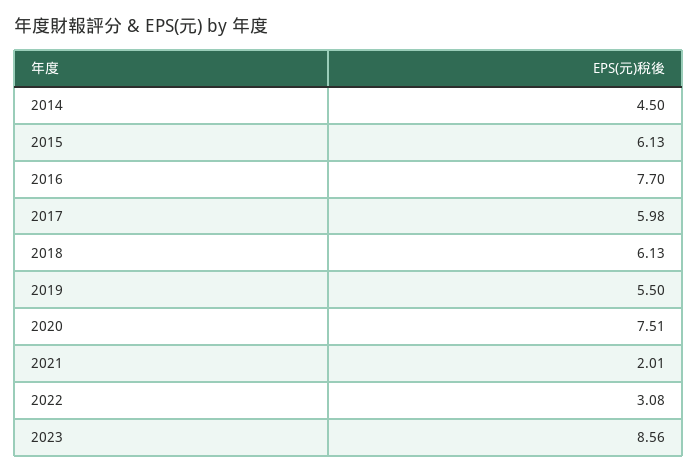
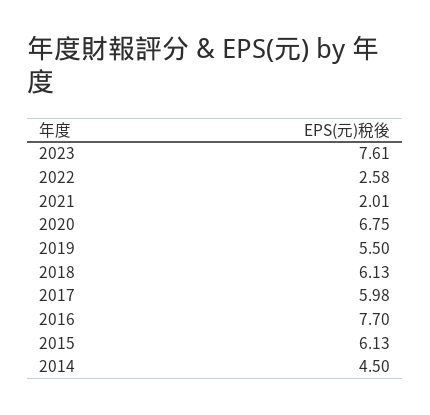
2020: 7.51 -> 6.75
2022: 3.08 -> 2.58
2023: 8.56 -> 7.61

